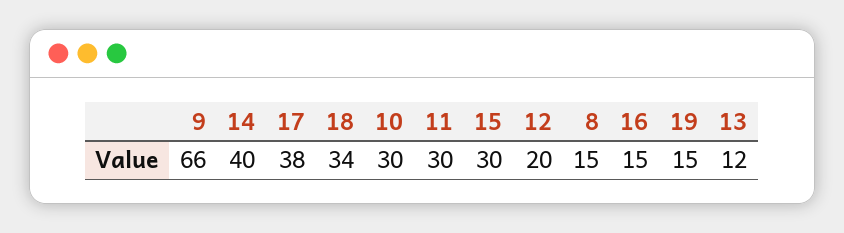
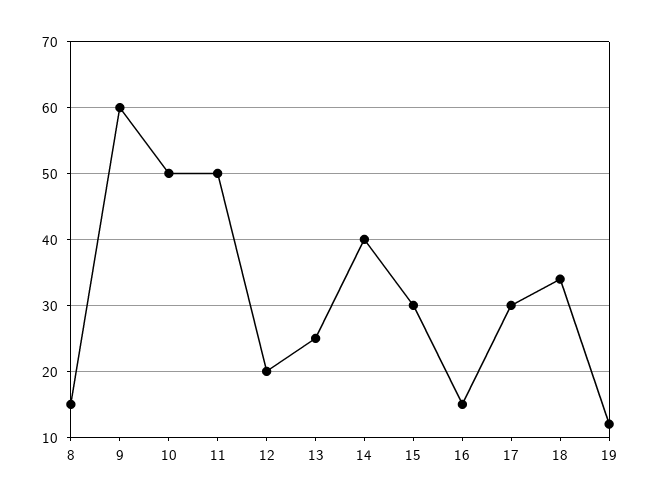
9: 66 -> 60
17: 38 -> 30
10: 30 -> 50
11: 30 -> 50
19: 15 -> 12
13: 12 -> 25

